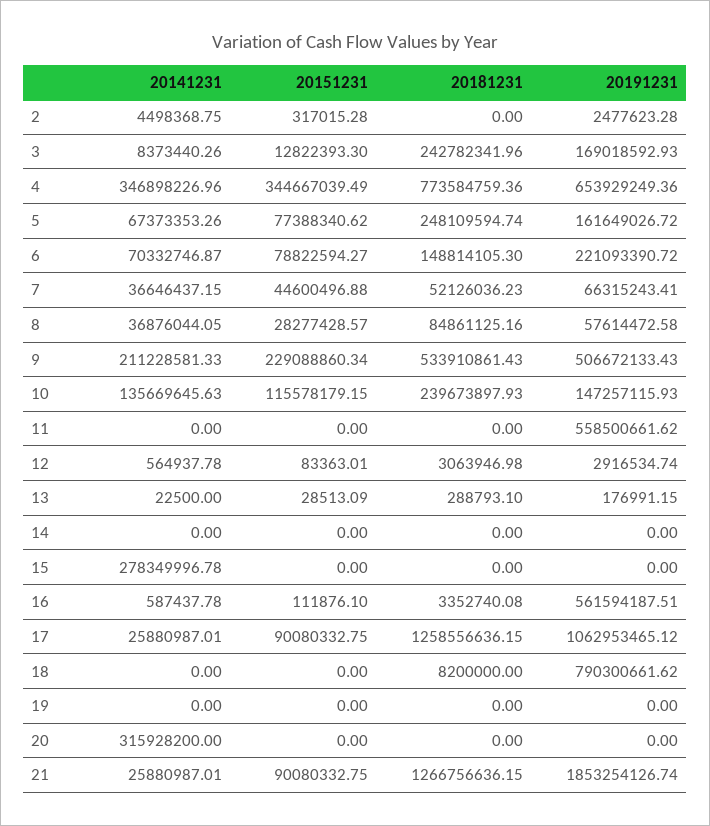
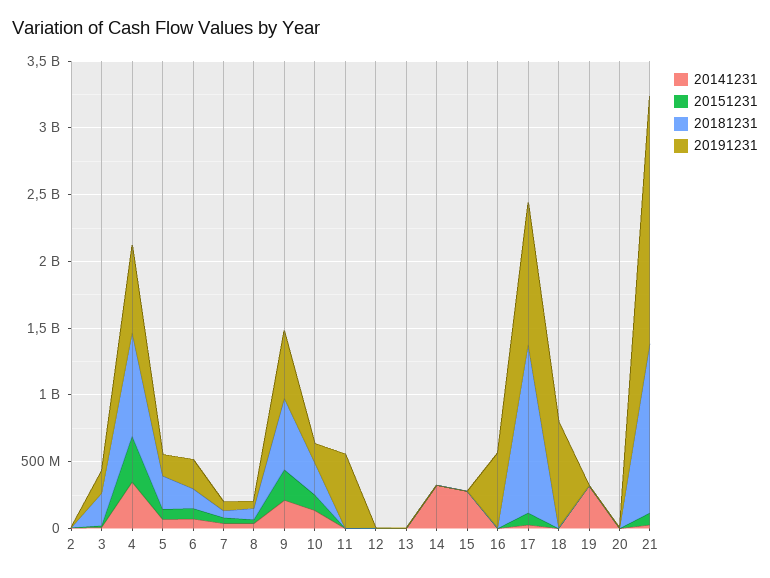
20141231, 14: 0 -> 300000000
20141231, 19: 0 -> 300000000
20141231, 20: 315928200 -> 0

